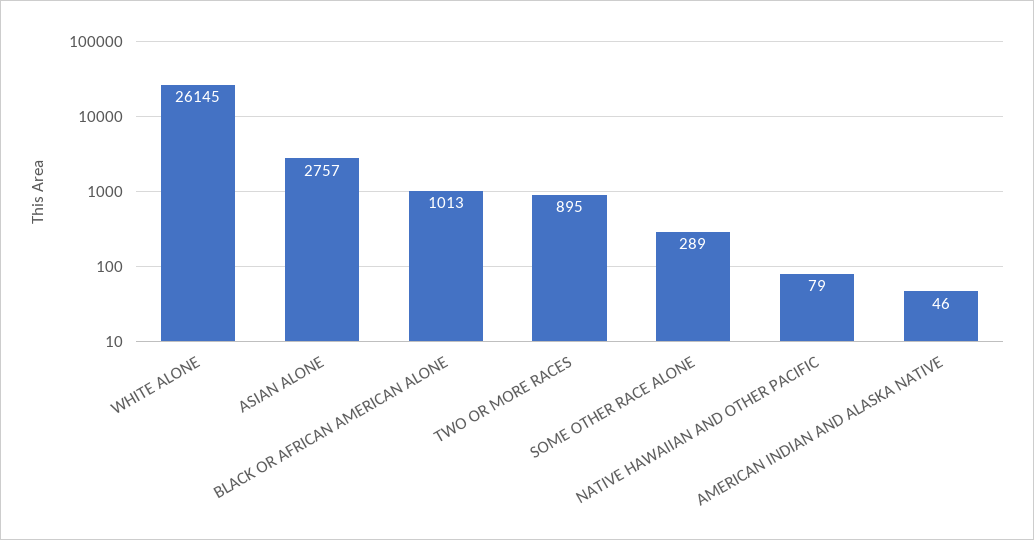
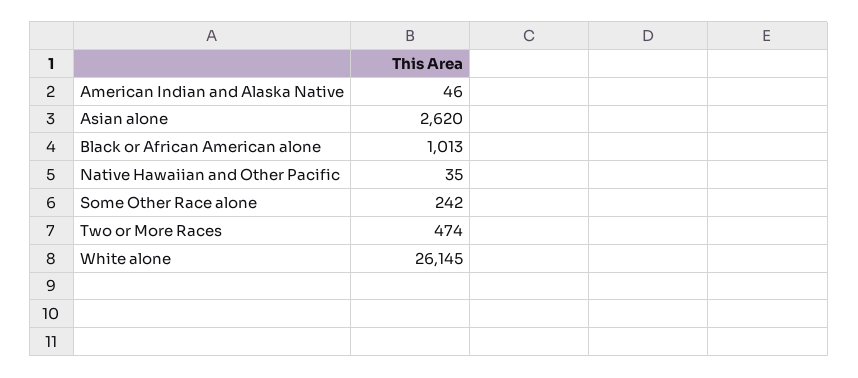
ASIAN ALONE: 2757 -> 2620
TWO OR MORE RACES: 895 -> 474
SOME OTHER RACE ALONE: 289 -> 242
NATIVE HAWAIIAN AND OTHER PACIFIC: 79 -> 35

